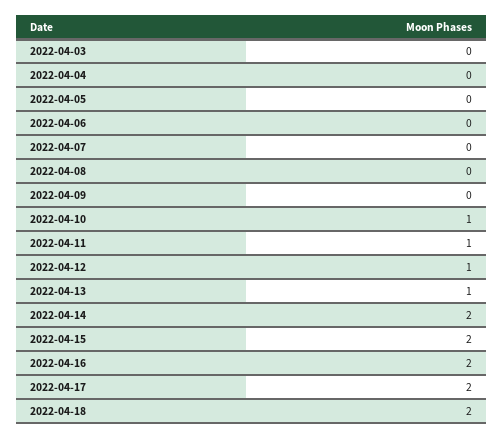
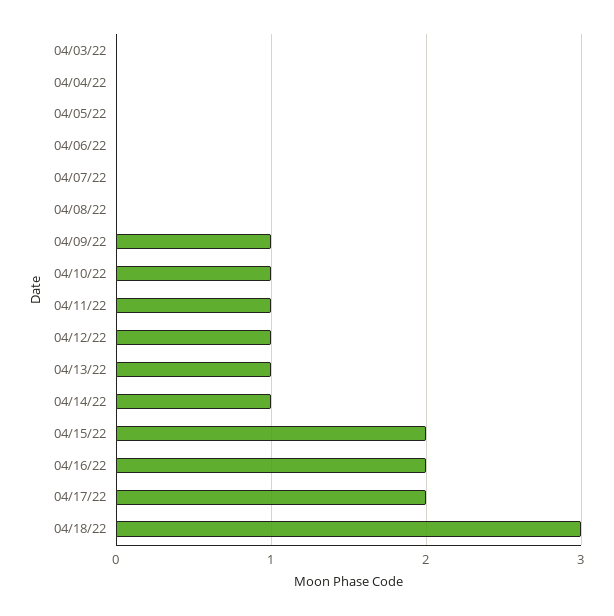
2022-04-09: 0 -> 1
2022-04-14: 2 -> 1
2022-04-18: 2 -> 3

